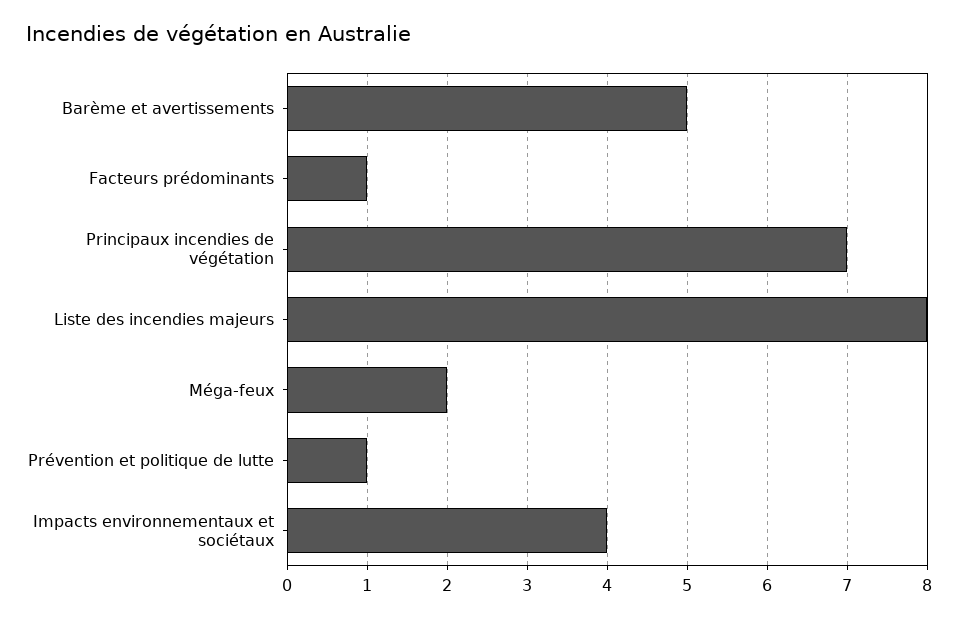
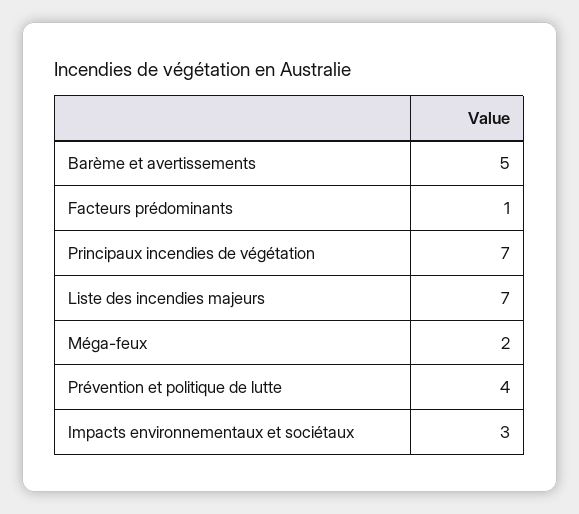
Liste des incendies majeurs: 8 -> 7
Prévention et politique de lutte: 1 -> 4
Impacts environnementaux et sociétaux: 4 -> 3

